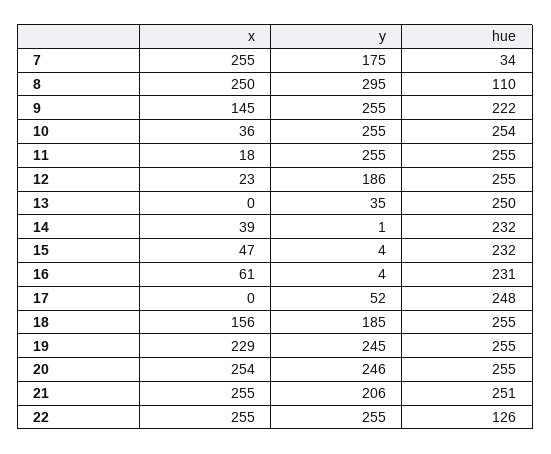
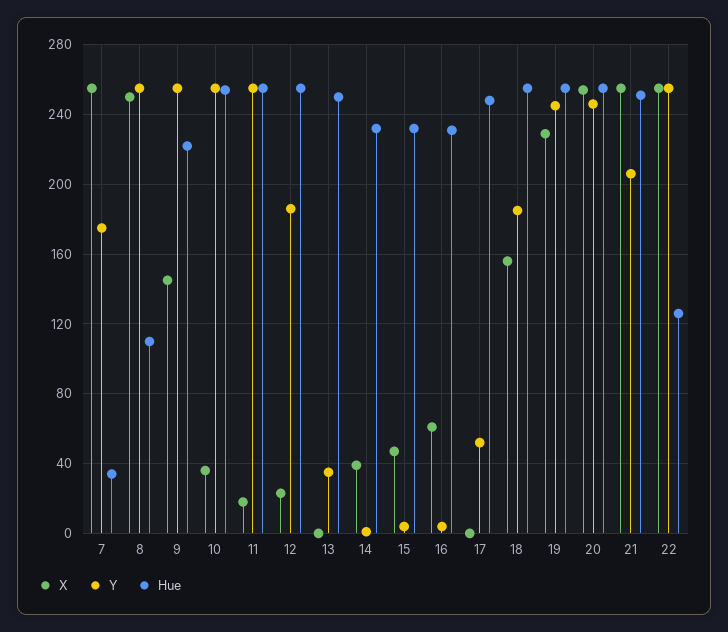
y, 8: 295 -> 255

